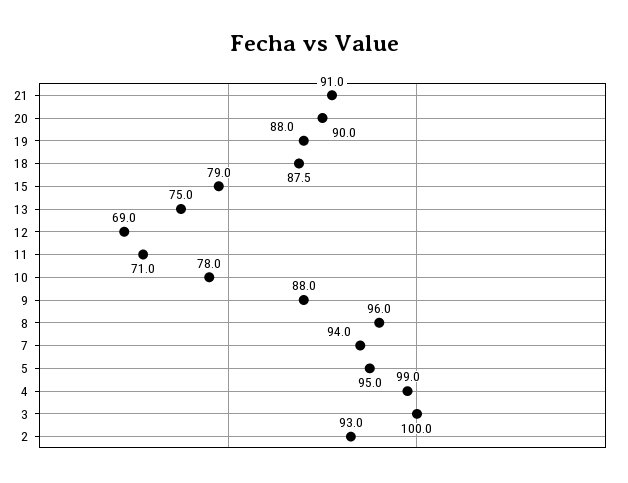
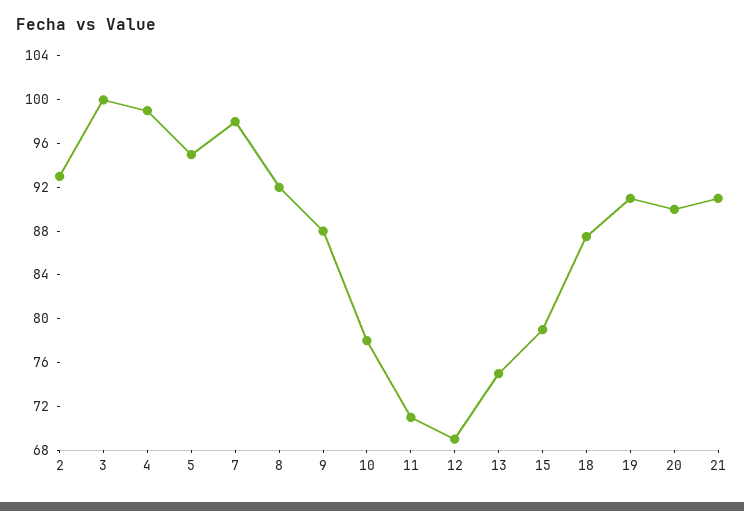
19: 88 -> 91
8: 96 -> 92
7: 94 -> 98

